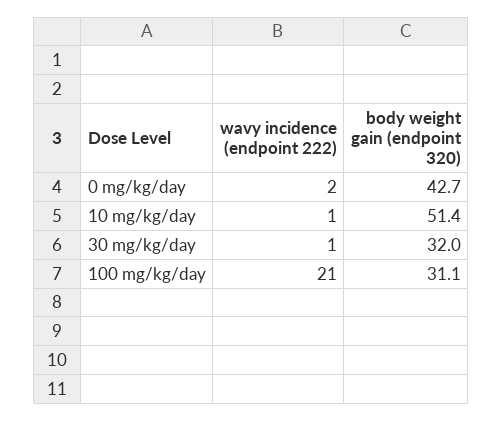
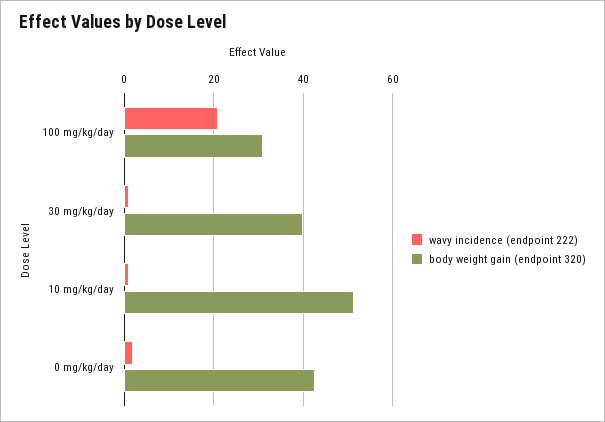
body weight gain (endpoint 320), 30 mg/kg/day: 32 -> 40

